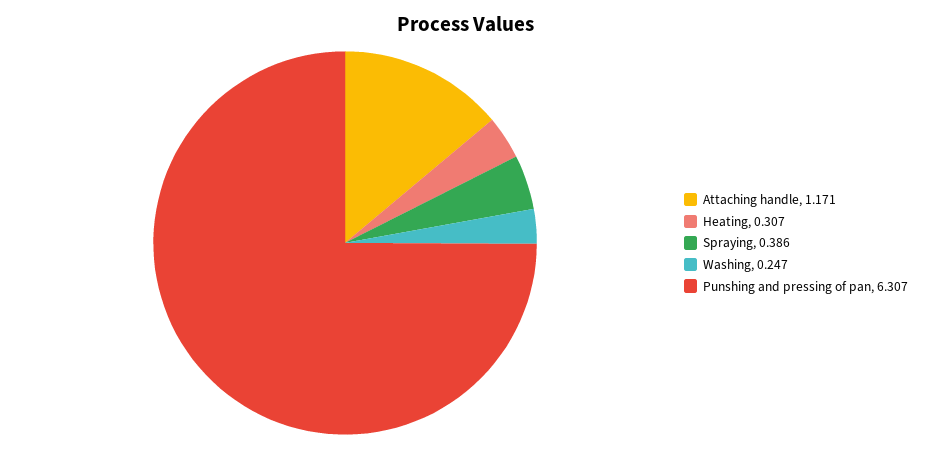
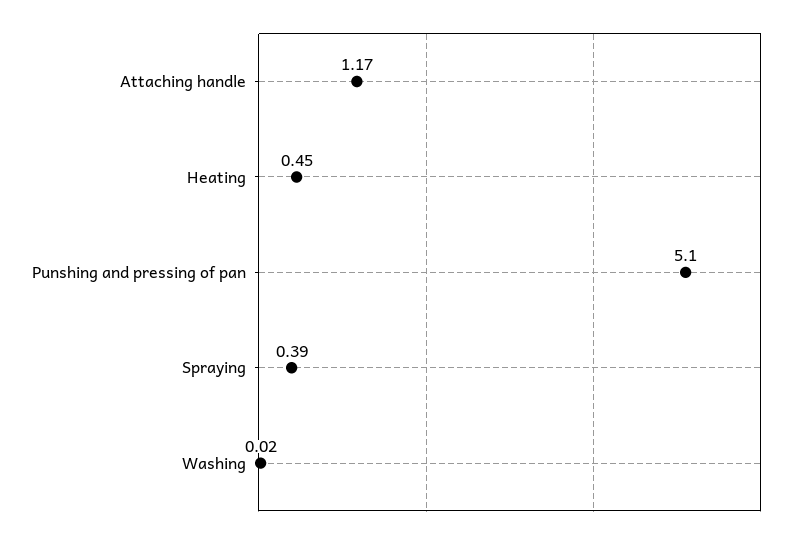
Heating: 0.307 -> 0.45
Washing: 0.247 -> 0.02
Punshing and pressing of pan: 6.307 -> 5.1

